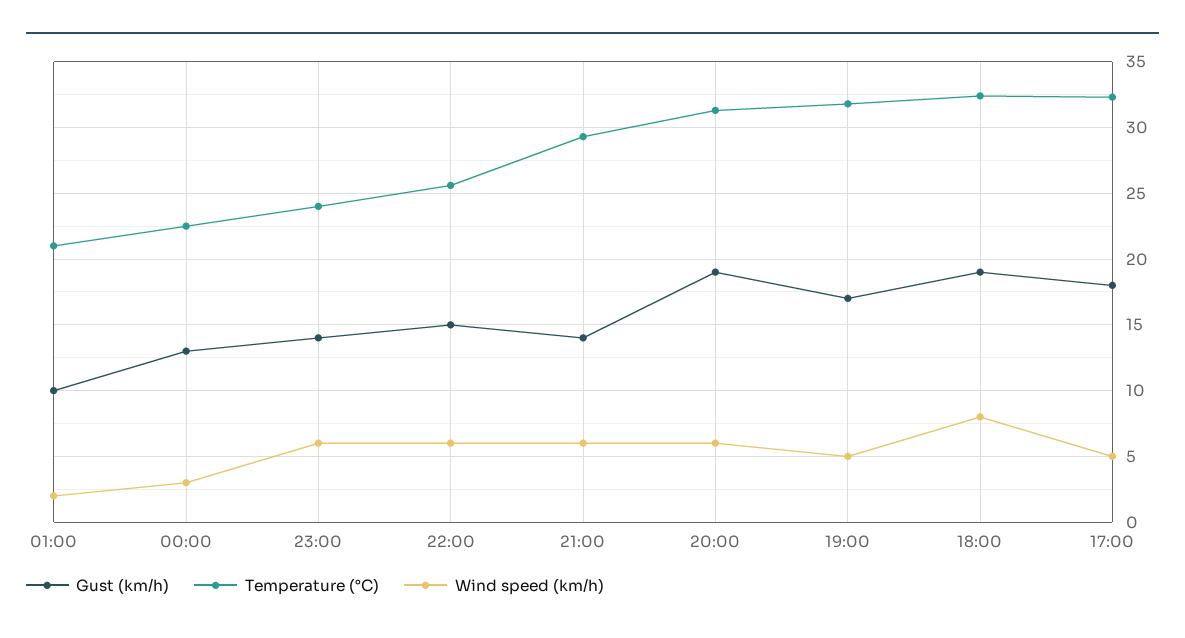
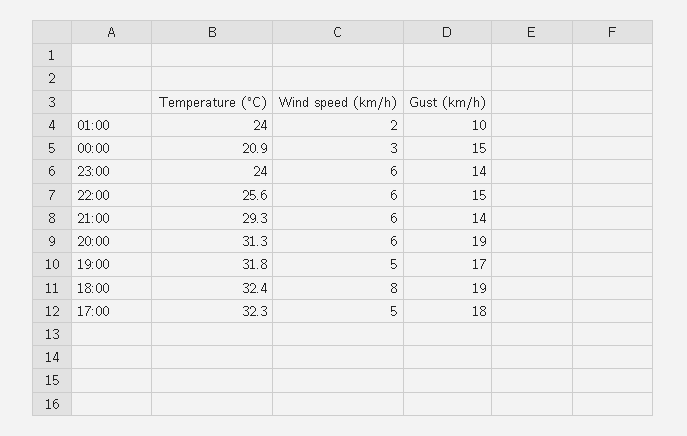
Temperature (°C), 01:00: 21 -> 24
Gust (km/h), 00:00: 13 -> 15
Temperature (°C), 00:00: 22.5 -> 20.9

